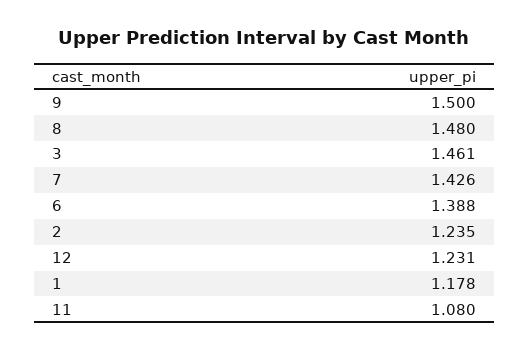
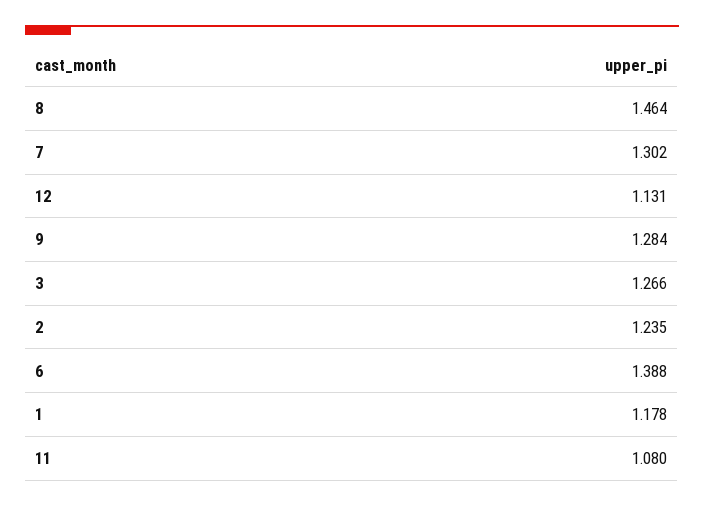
9: 1.5 -> 1.284
8: 1.48 -> 1.464
3: 1.461 -> 1.266
7: 1.426 -> 1.302
12: 1.231 -> 1.131

